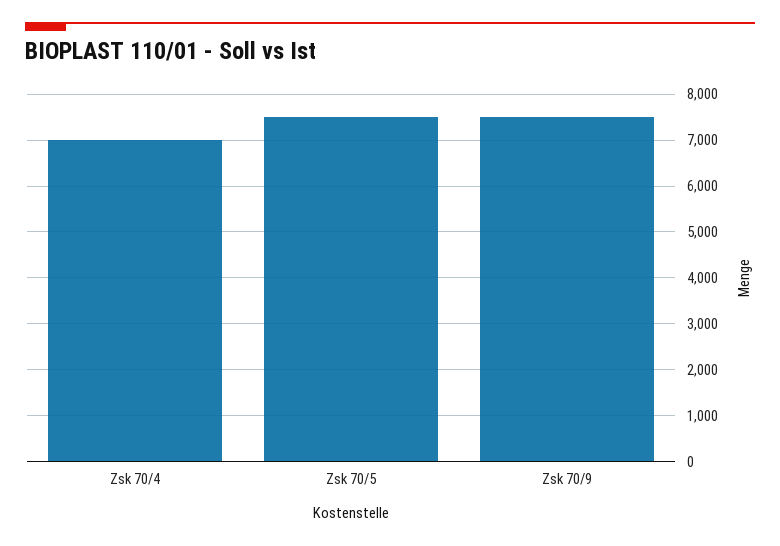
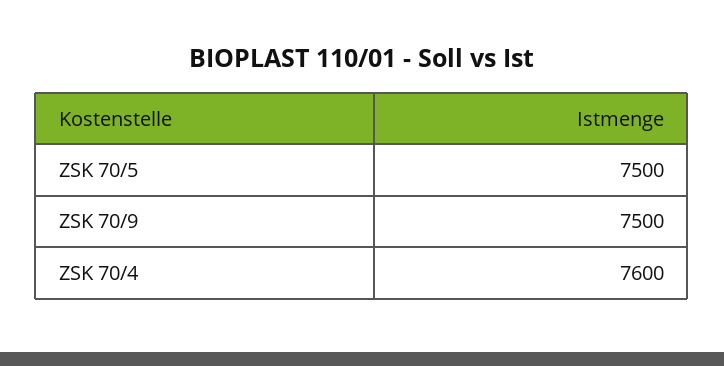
Zsk 70/4: 7000 -> 7600

